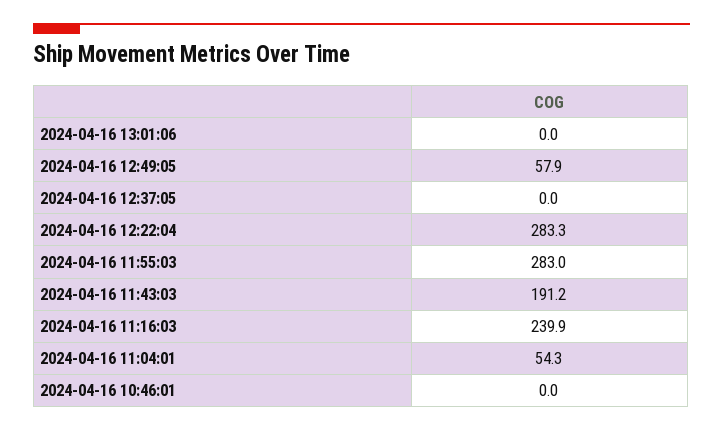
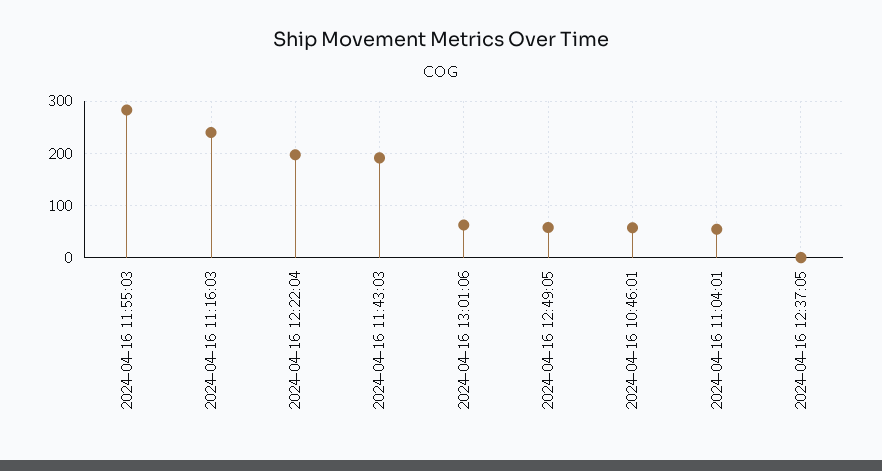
2024-04-16 13:01:06: 0 -> 60
2024-04-16 12:22:04: 283.3 -> 200
2024-04-16 10:46:01: 0 -> 60

